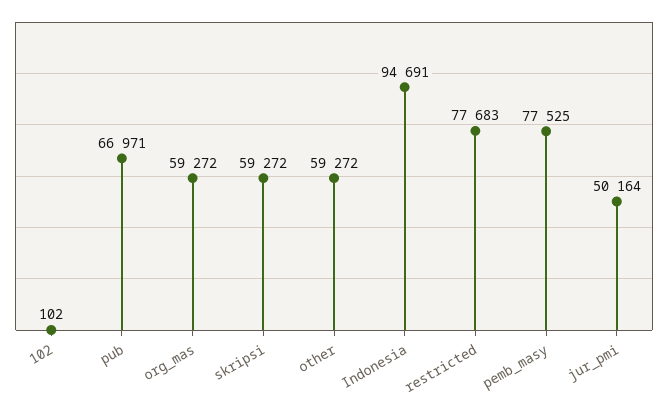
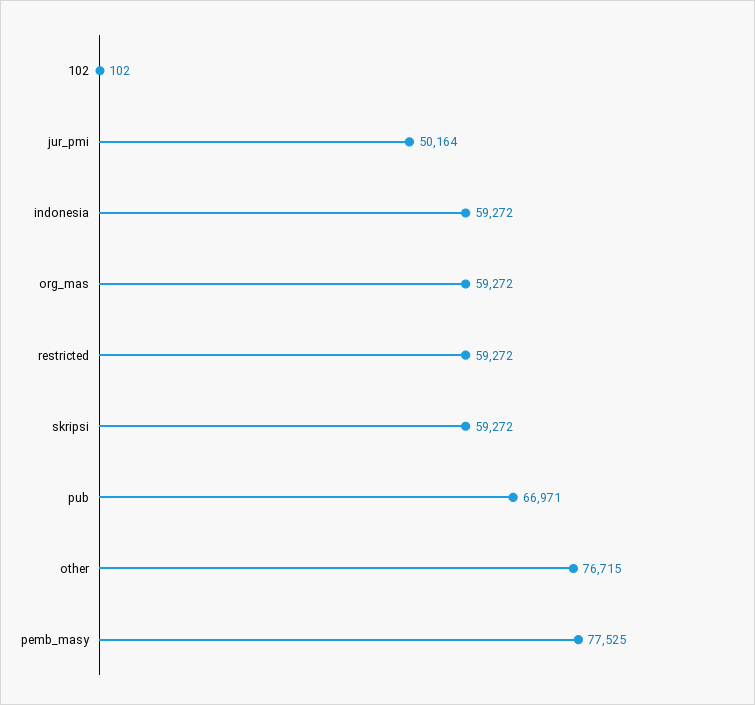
other: 59272 -> 76715
Indonesia: 94691 -> 59272
restricted: 77683 -> 59272

